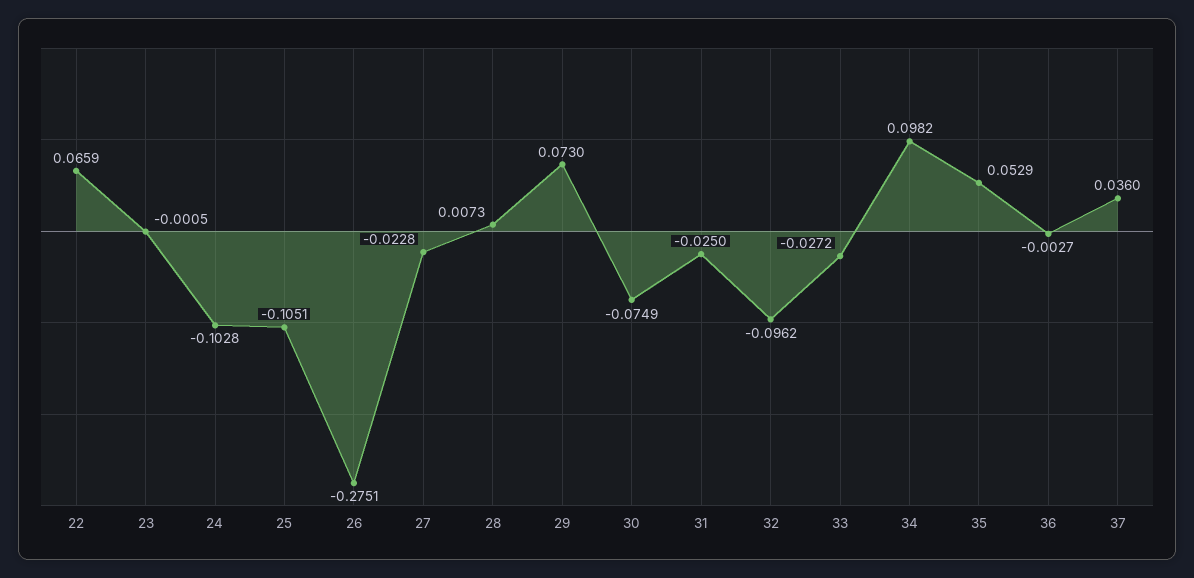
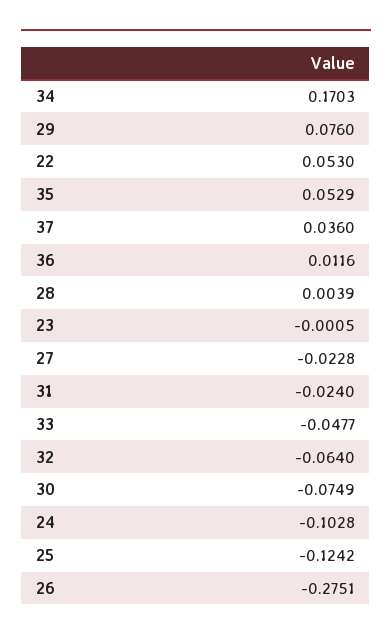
22: 0.0659 -> 0.053
25: -0.1051 -> -0.1242
28: 0.0073 -> 0.0039
29: 0.073 -> 0.076
31: -0.025 -> -0.024
32: -0.0962 -> -0.064
33: -0.0272 -> -0.0477
34: 0.0982 -> 0.1703
36: -0.0027 -> 0.0116

